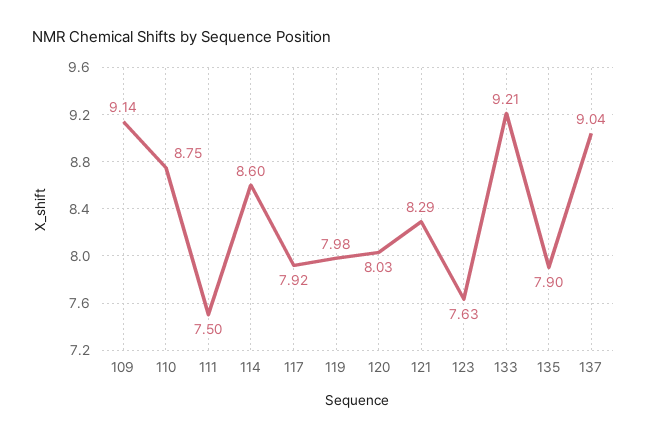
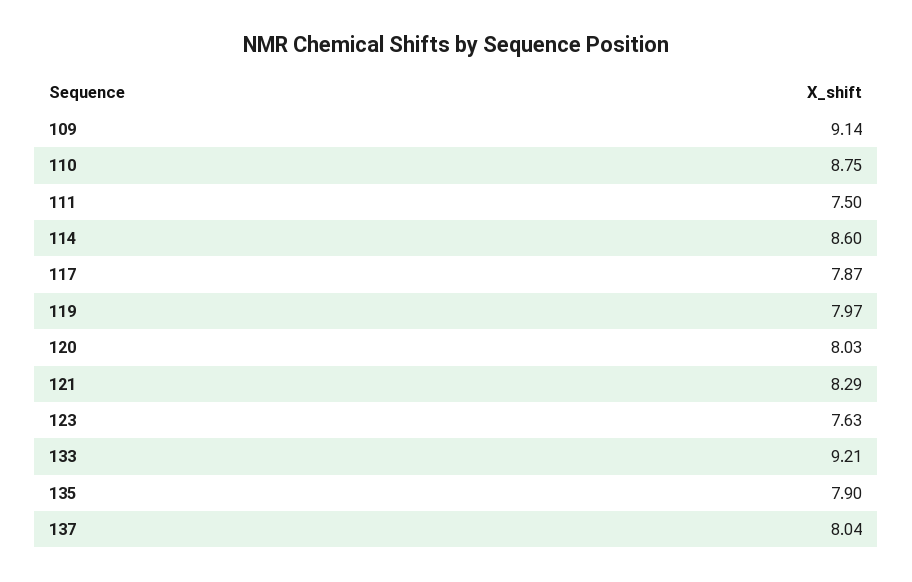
117: 7.92 -> 7.87
119: 7.98 -> 7.97
137: 9.04 -> 8.04

